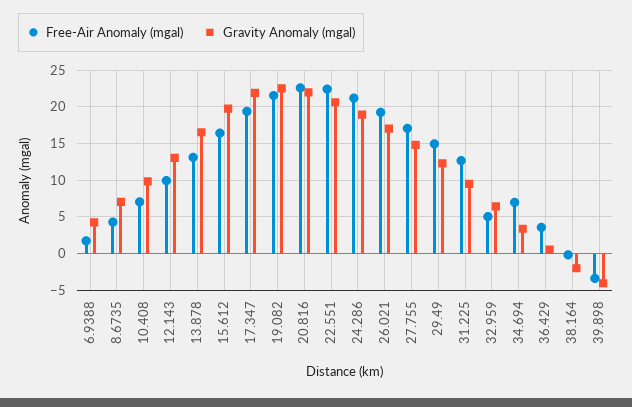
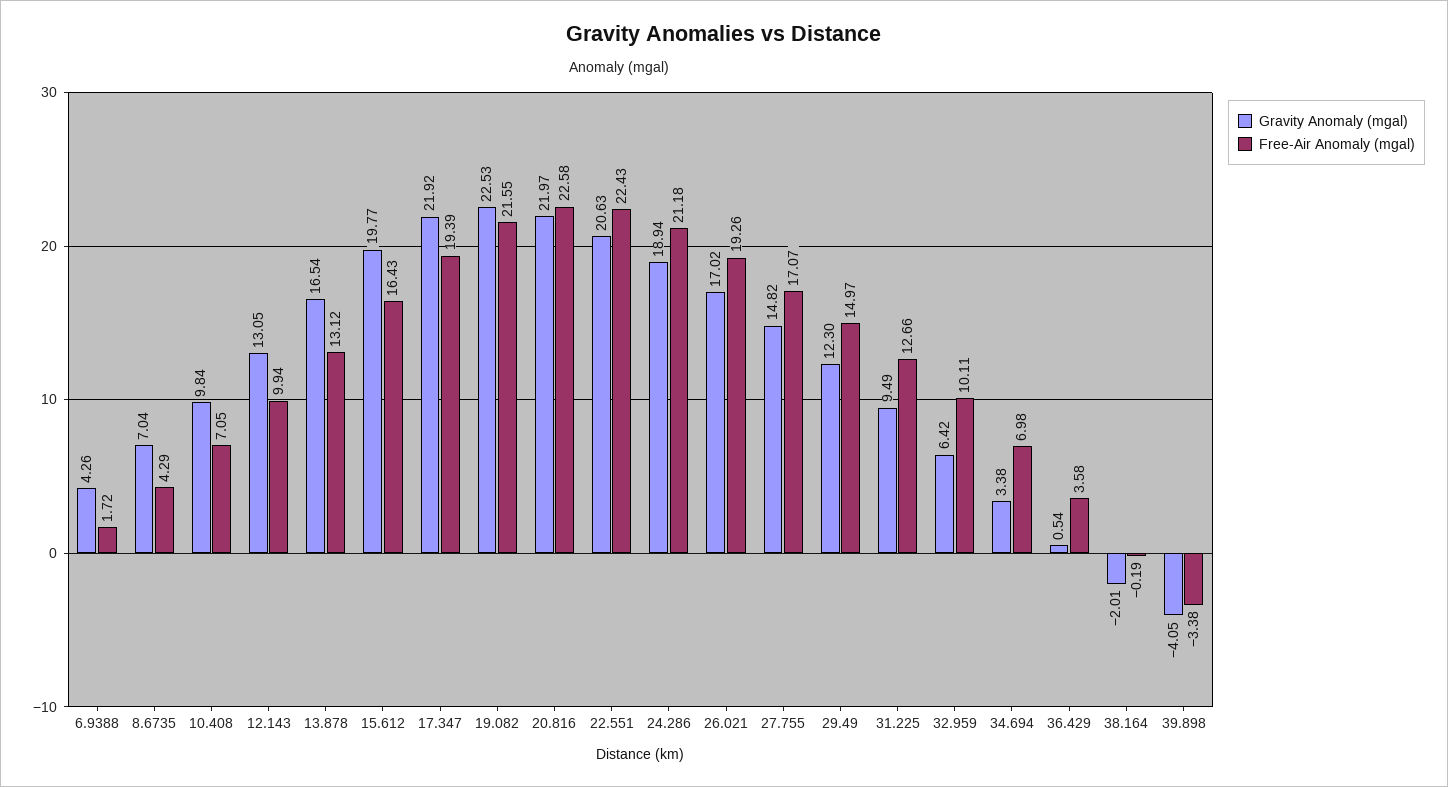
Free-Air Anomaly (mgal), 32.959: 5 -> 10.11

